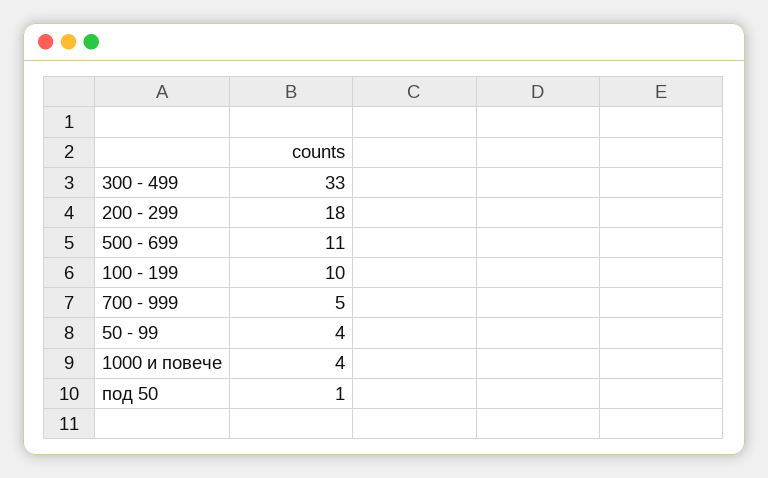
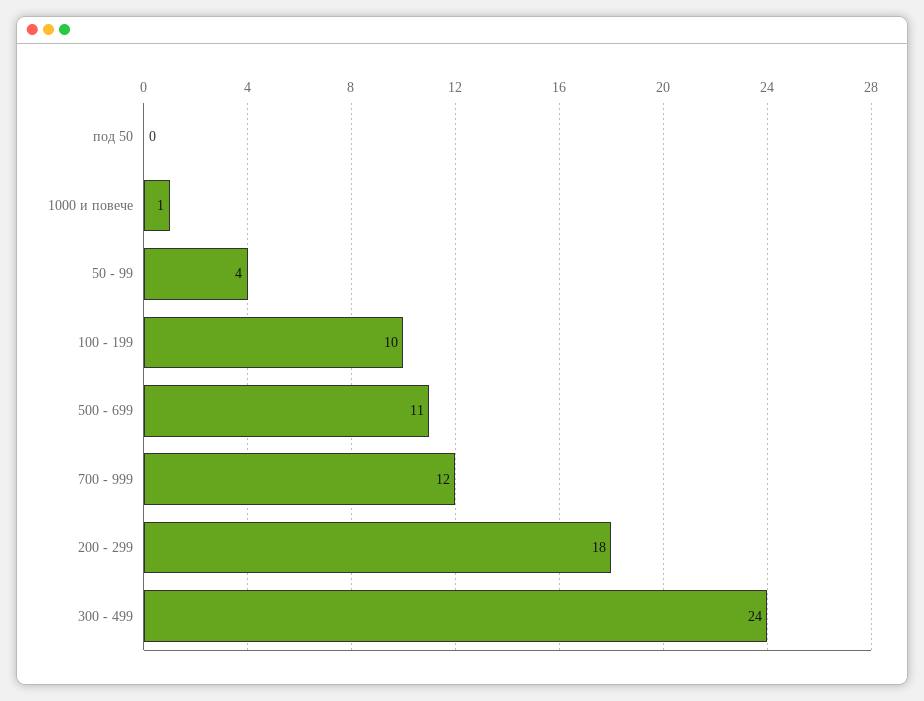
300 - 499: 33 -> 24
700 - 999: 5 -> 12
1000 и повече: 4 -> 1
под 50: 1 -> 0

